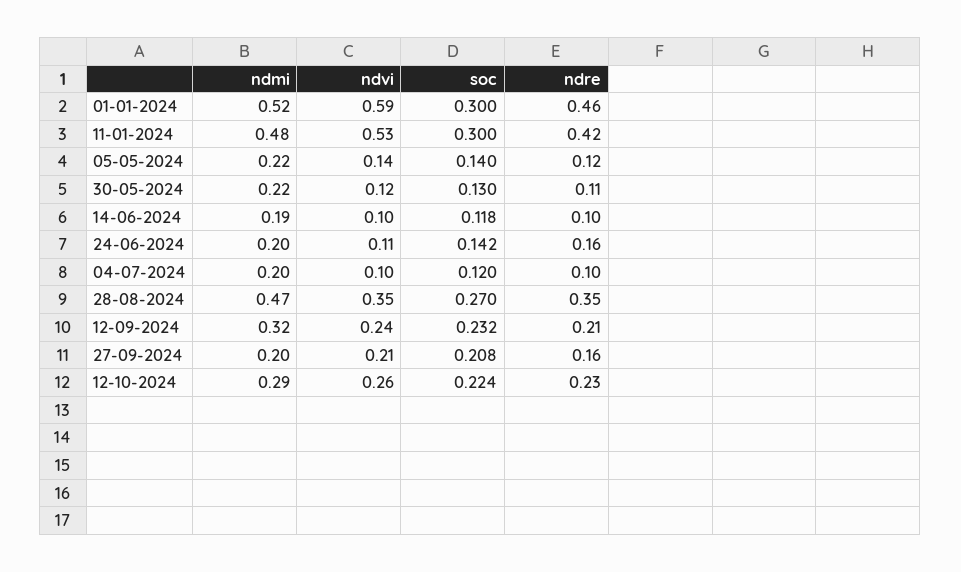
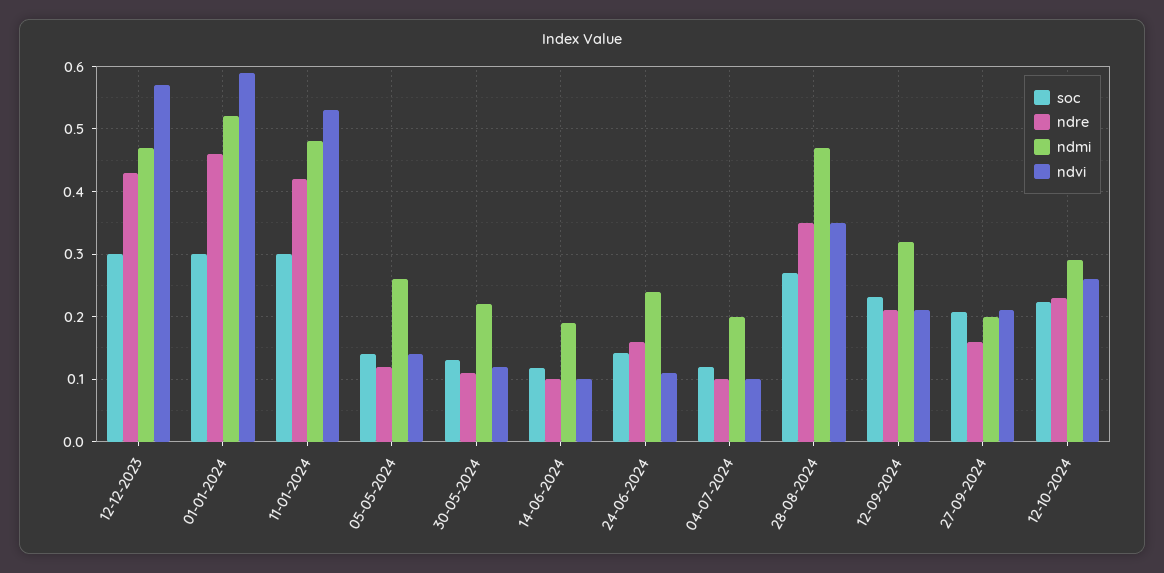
ndmi, 05-05-2024: 0.22 -> 0.26
ndmi, 24-06-2024: 0.2 -> 0.24
ndvi, 12-09-2024: 0.24 -> 0.21
soc, 12-12-2023: none -> 0.3
ndre, 12-12-2023: none -> 0.43
ndmi, 12-12-2023: none -> 0.47
ndvi, 12-12-2023: none -> 0.57

